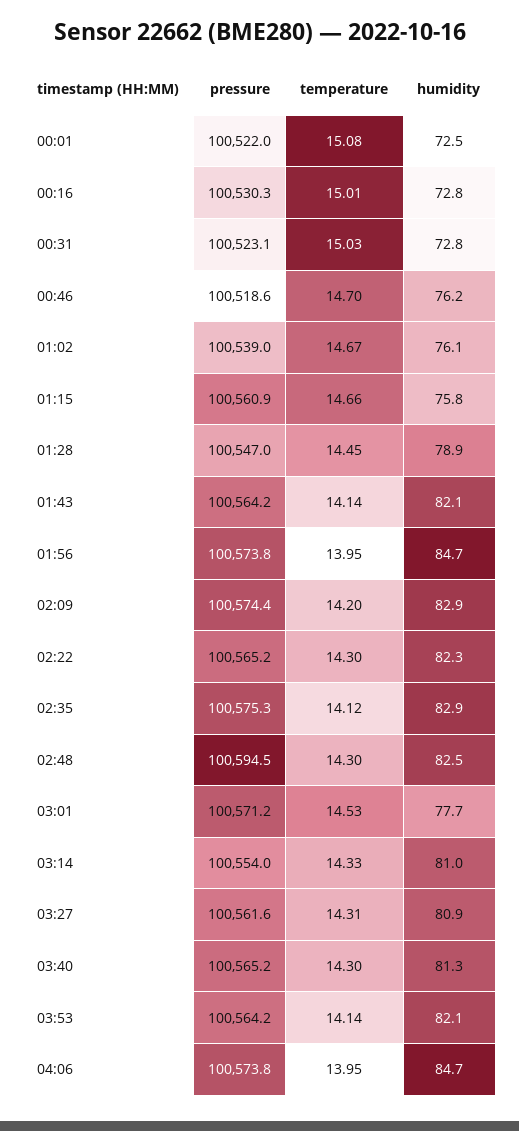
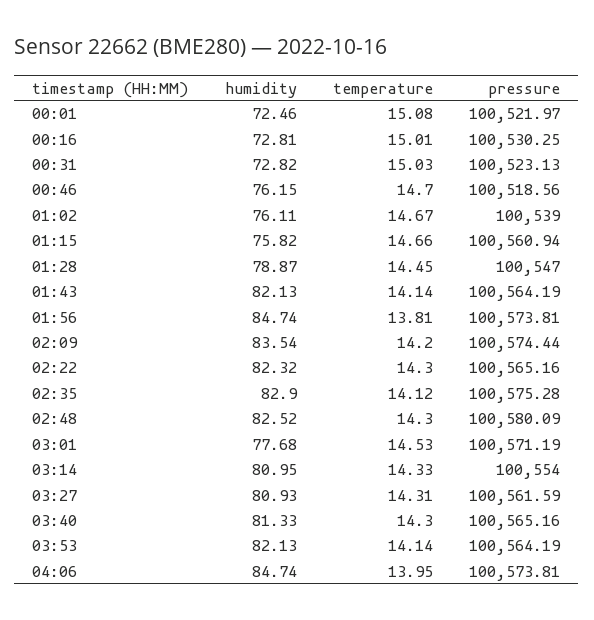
temperature, 01:56: 13.95 -> 13.81
humidity, 02:09: 82.9 -> 83.54
pressure, 02:48: 100594.5 -> 100580.09

